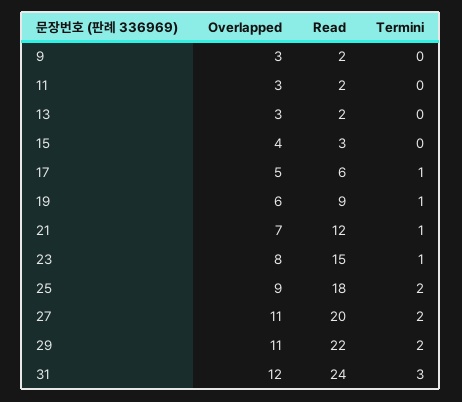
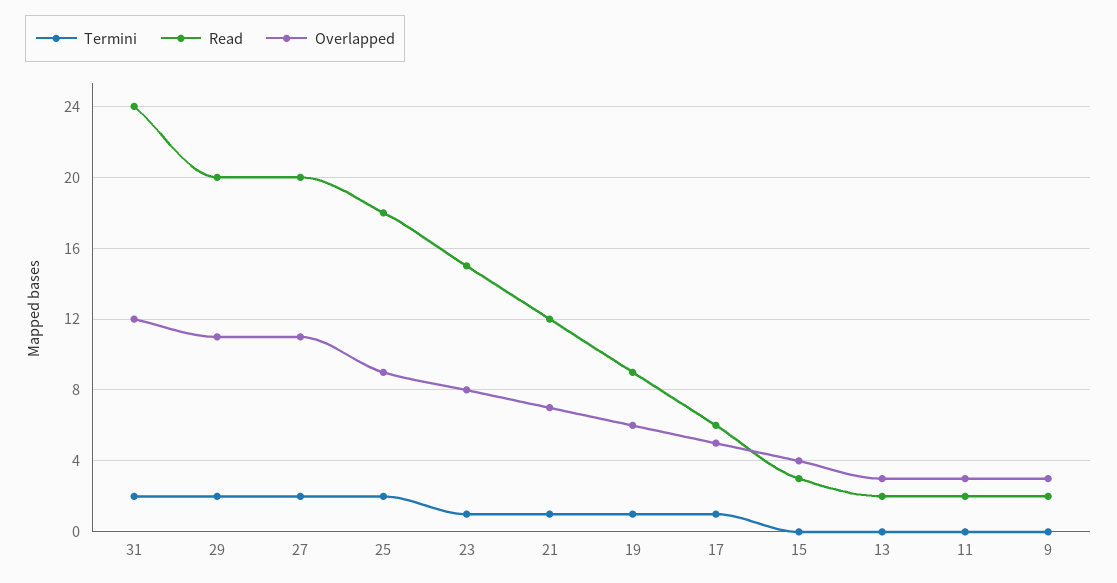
Read, 29: 22 -> 20
Termini, 31: 3 -> 2

